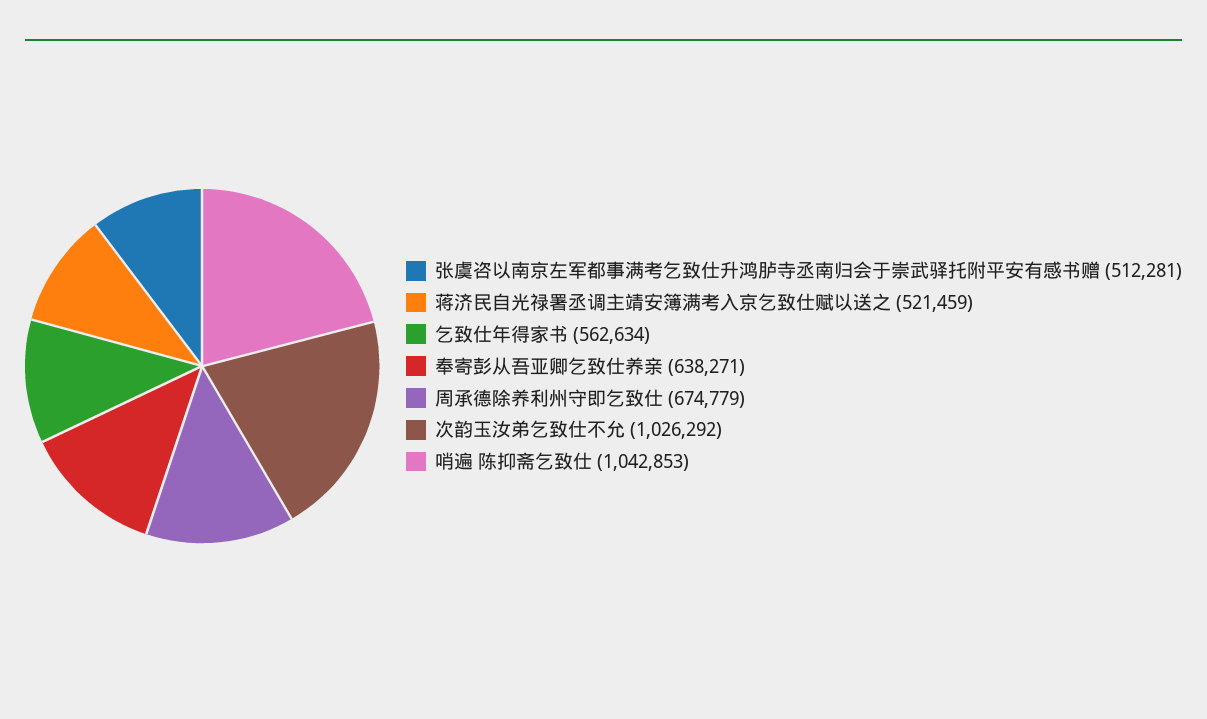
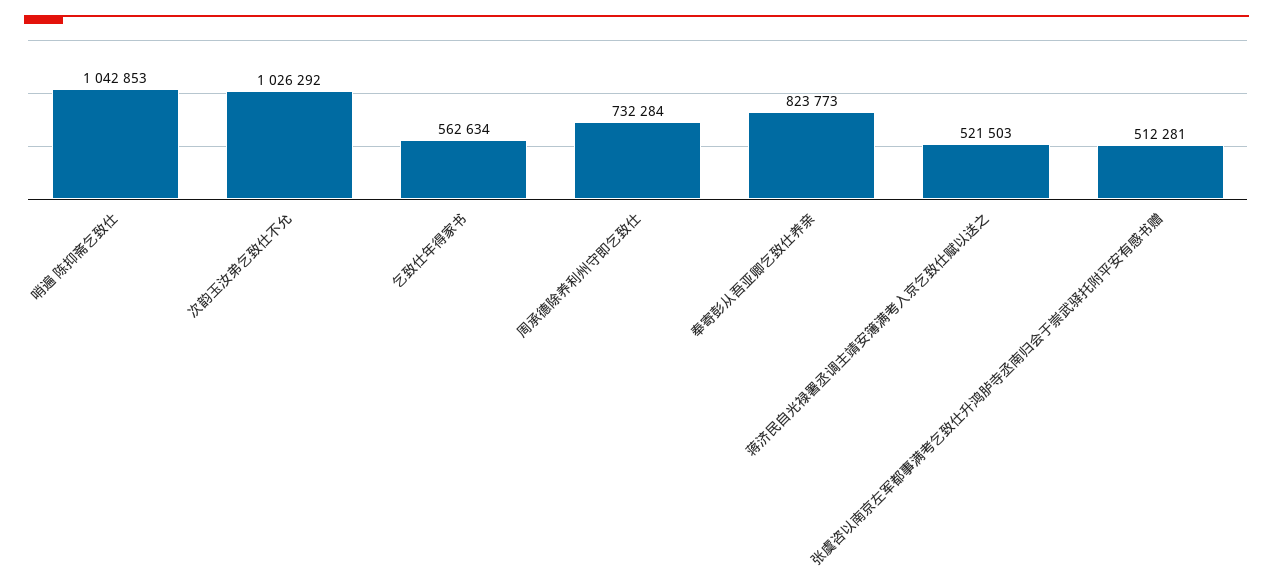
蒋济民自光禄署丞调主靖安簿满考入京乞致仕赋以送之: 521459 -> 521503
奉寄彭从吾亚卿乞致仕养亲: 638271 -> 823773
周承德除养利州守即乞致仕: 674779 -> 732284

